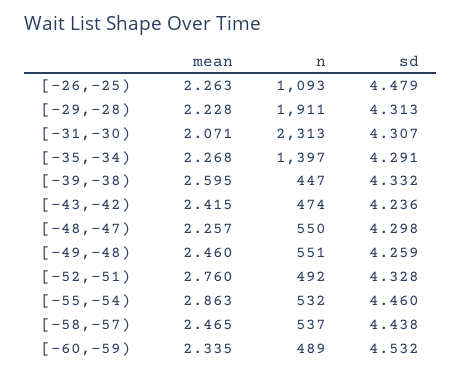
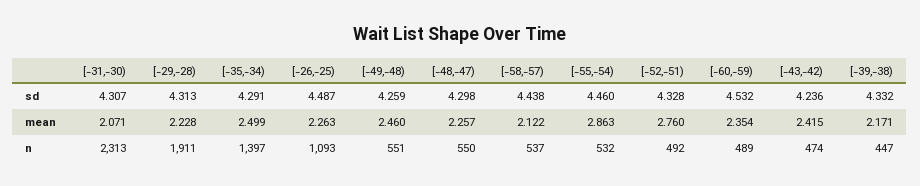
sd, [-26,-25): 4.479 -> 4.487
mean, [-35,-34): 2.268 -> 2.499
mean, [-39,-38): 2.595 -> 2.171
mean, [-58,-57): 2.465 -> 2.122
mean, [-60,-59): 2.335 -> 2.354

